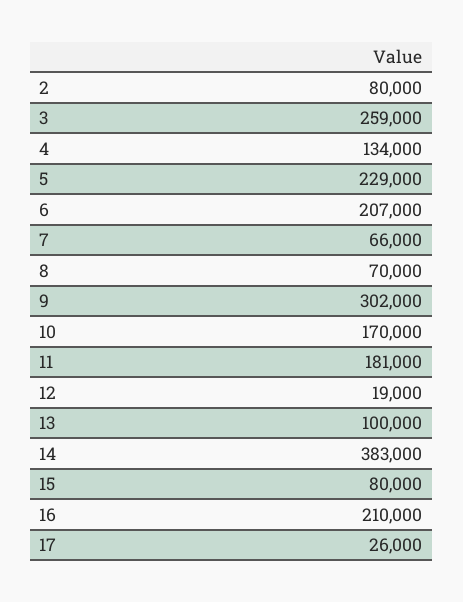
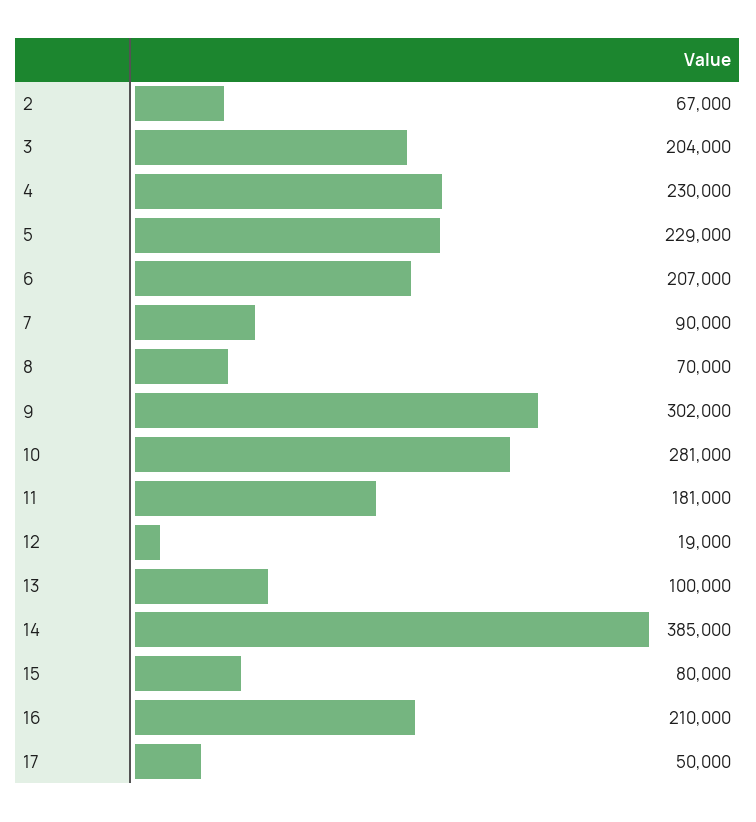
2: 80000 -> 67000
3: 259000 -> 204000
4: 134000 -> 230000
7: 66000 -> 90000
10: 170000 -> 281000
14: 383000 -> 385000
17: 26000 -> 50000

